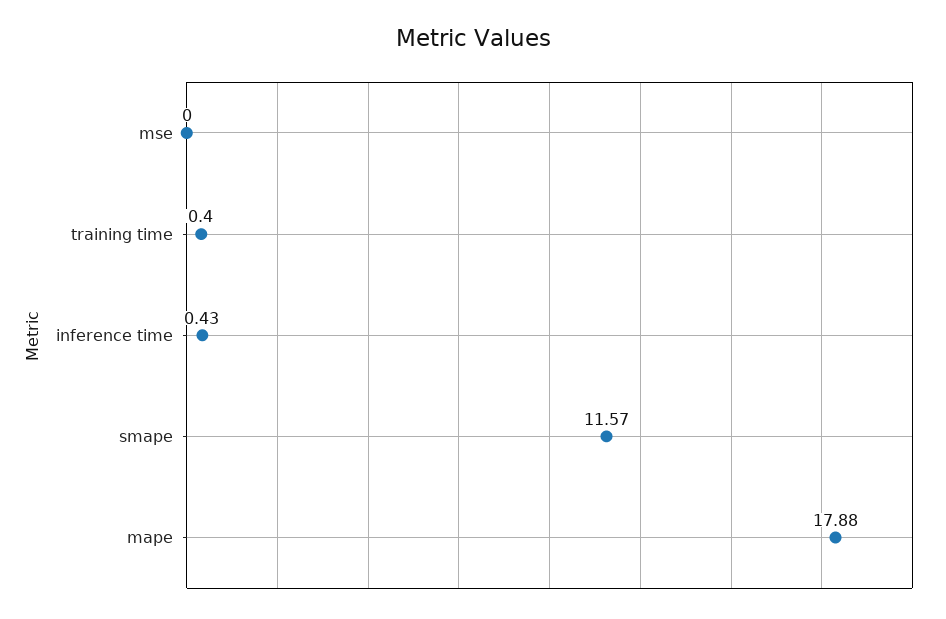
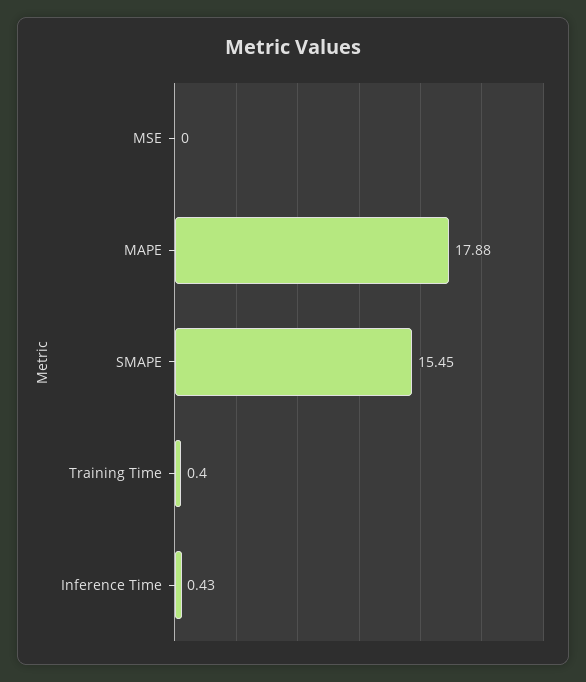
smape: 11.57 -> 15.45

